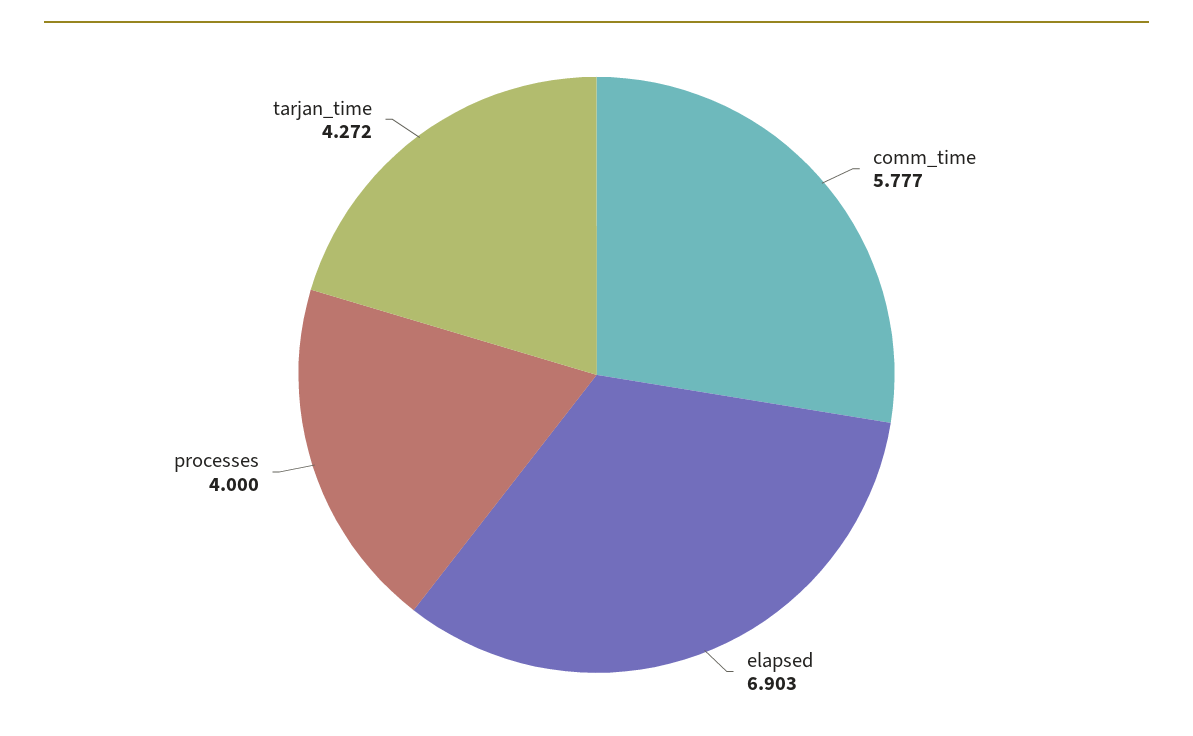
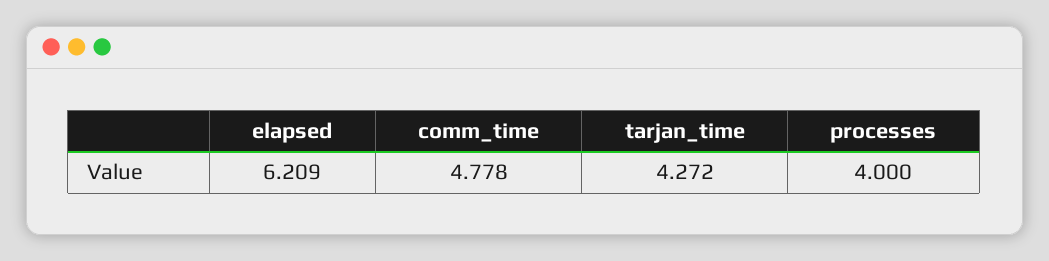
comm_time: 5.777 -> 4.778
elapsed: 6.903 -> 6.209

